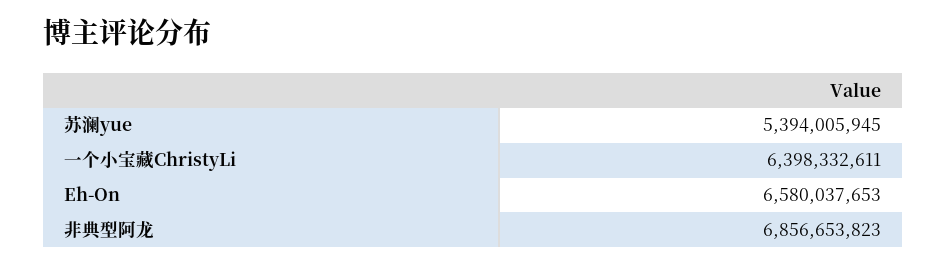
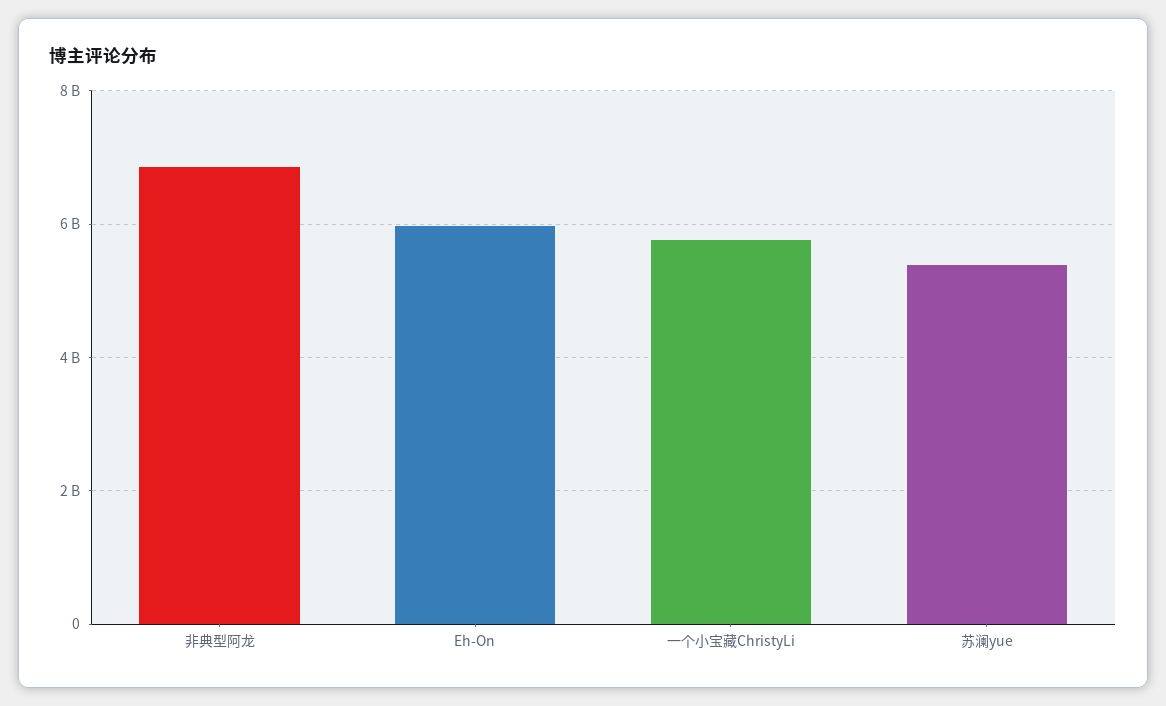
一个小宝藏ChristyLi: 6398332611 -> 5800000000
Eh-On: 6580037653 -> 6000000000

